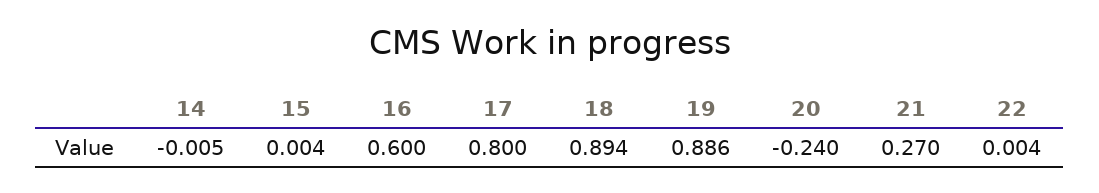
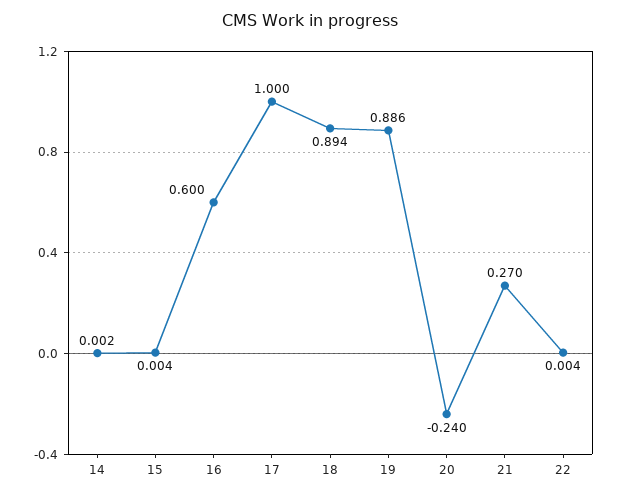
14: -0.005 -> 0.002
17: 0.8 -> 1

